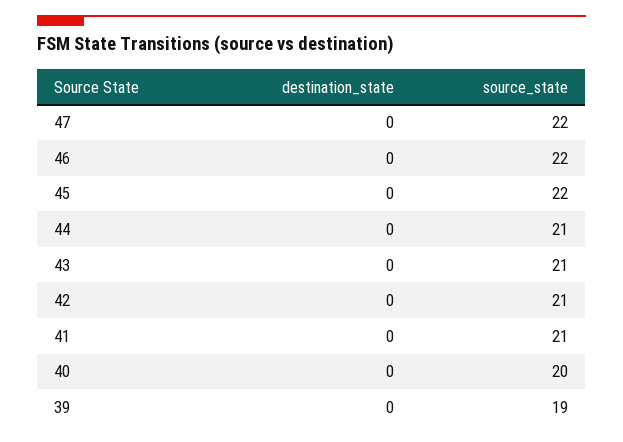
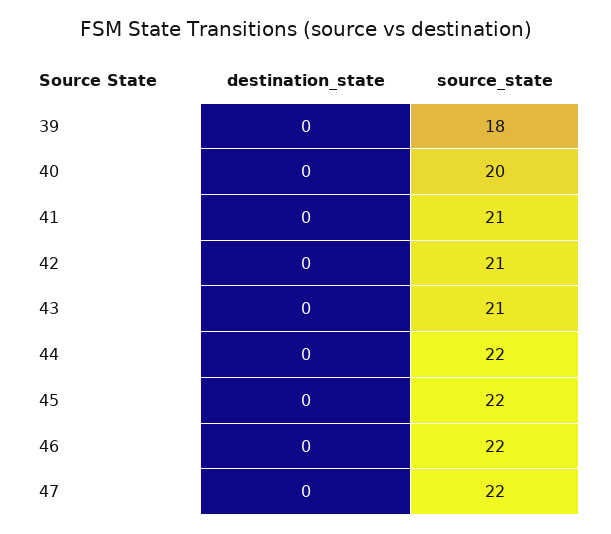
source_state, 44: 21 -> 22
source_state, 39: 19 -> 18

